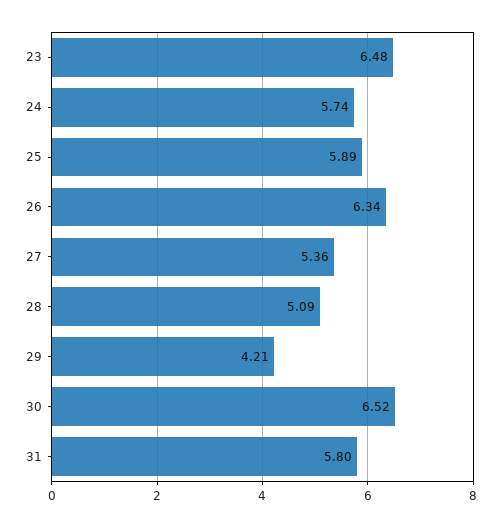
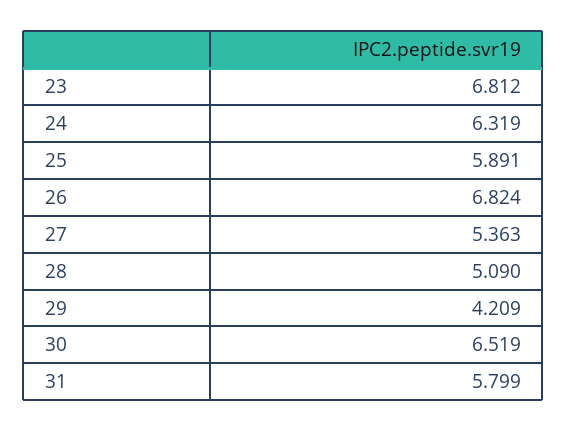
23: 6.48 -> 6.812
24: 5.74 -> 6.319
26: 6.34 -> 6.824

